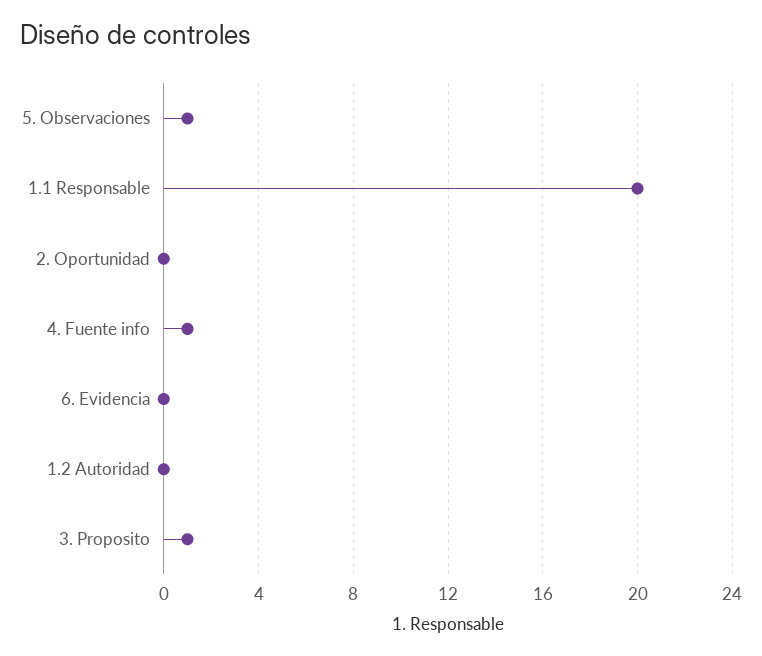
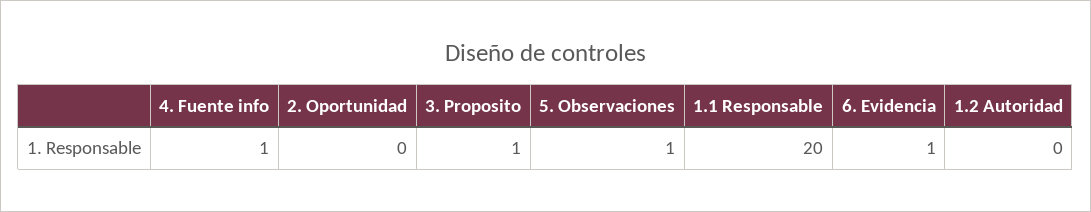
6. Evidencia: 0 -> 1

